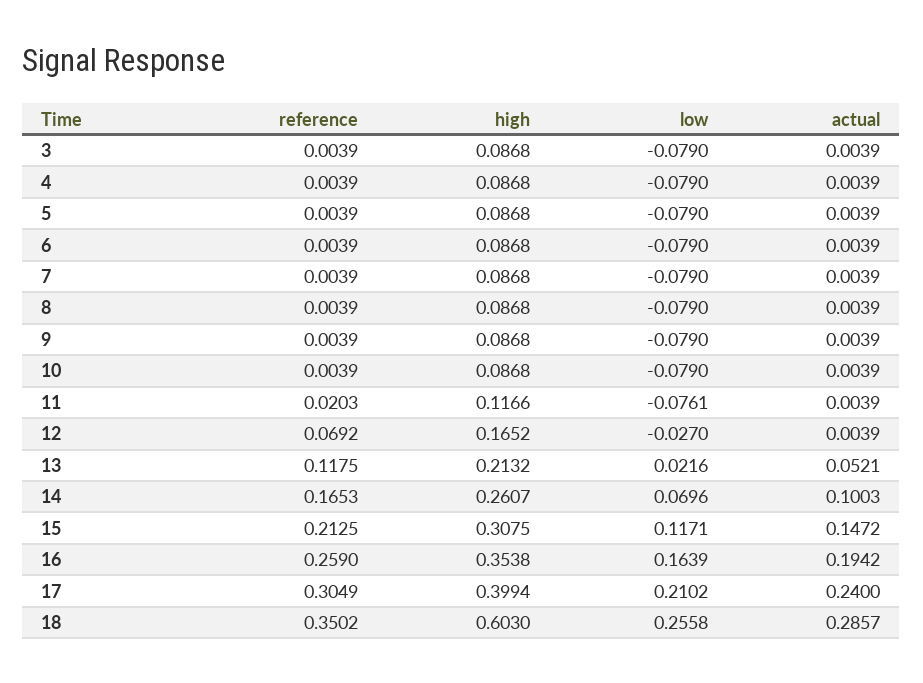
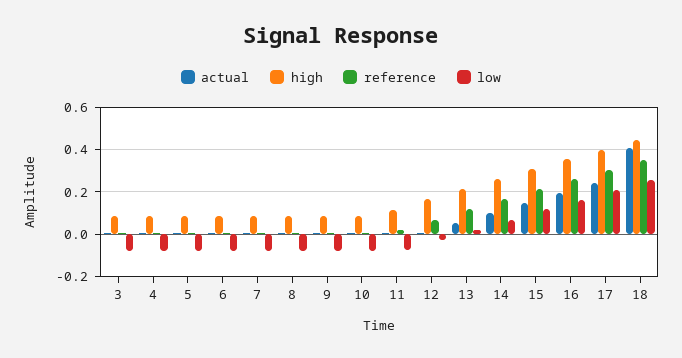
high, 18: 0.603 -> 0.45
actual, 18: 0.2857 -> 0.4

